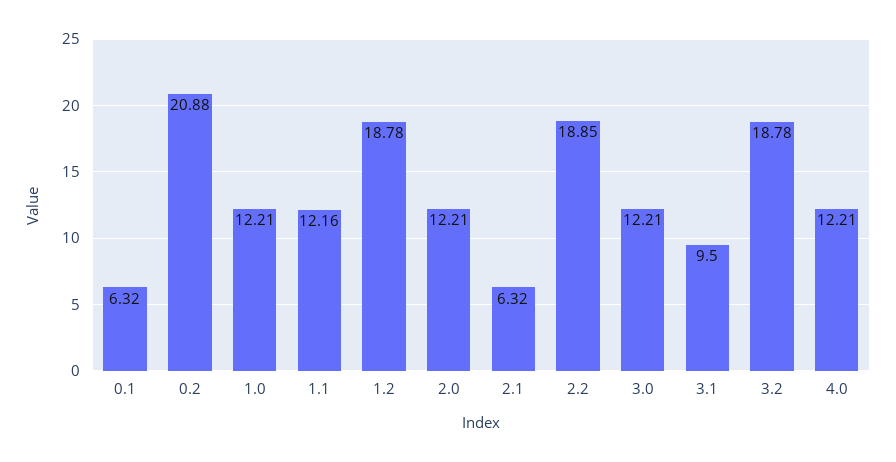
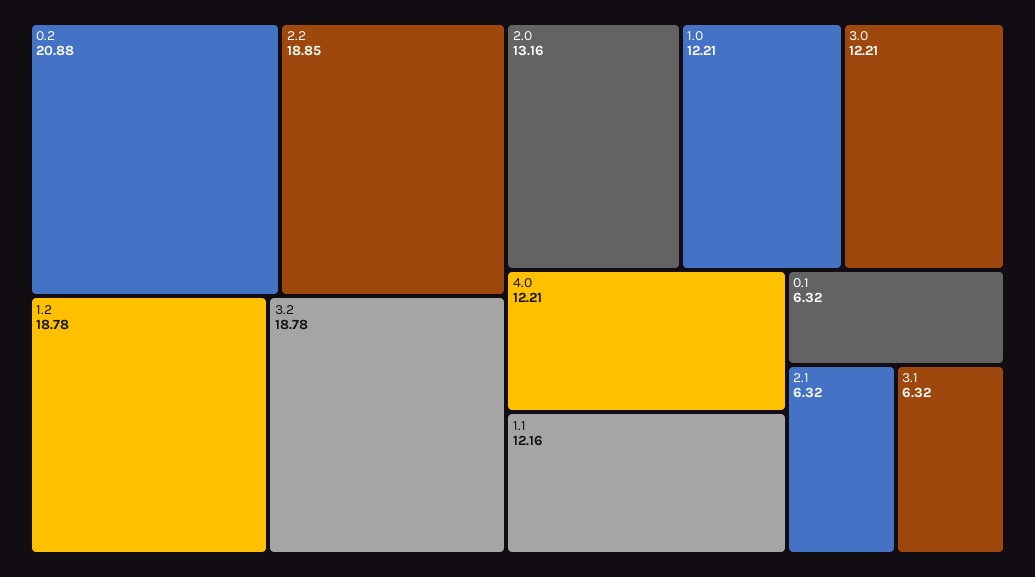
2.0: 12.21 -> 13.16
3.1: 9.5 -> 6.32

